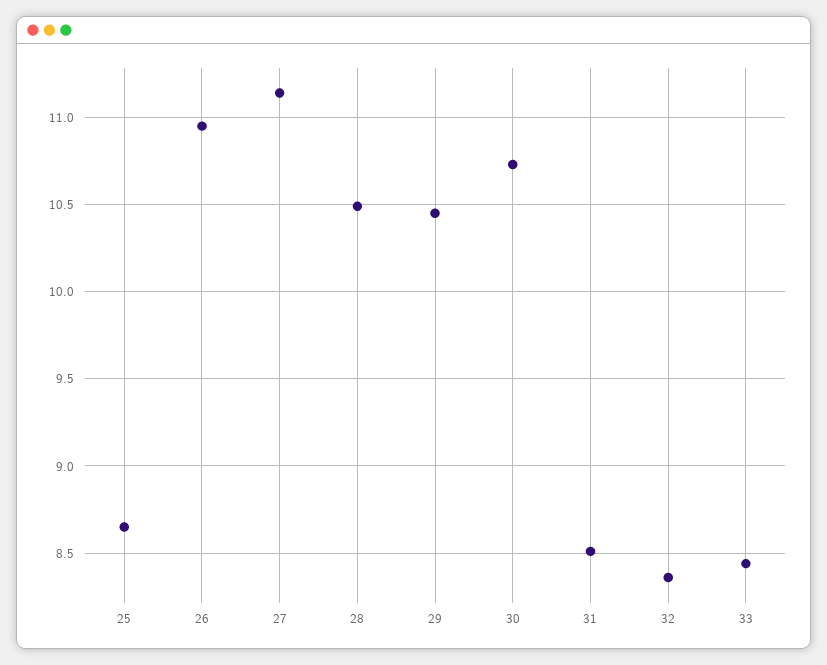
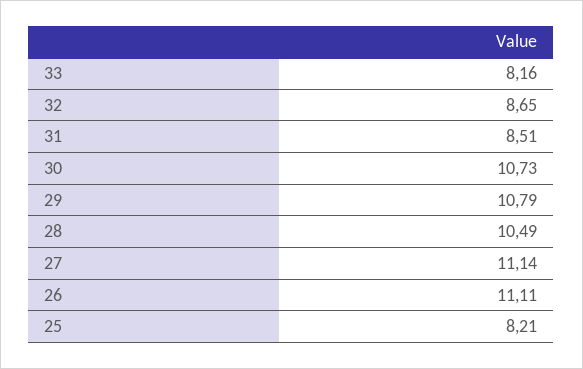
25: 8.65 -> 8.21
26: 10.95 -> 11.11
29: 10.45 -> 10.79
32: 8.35 -> 8.65
33: 8.45 -> 8.16

